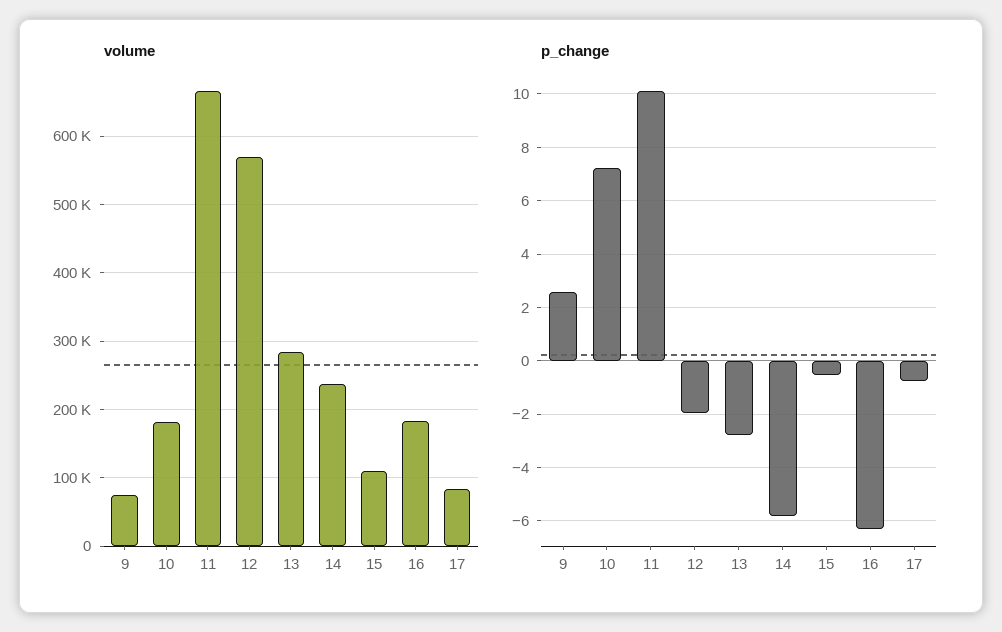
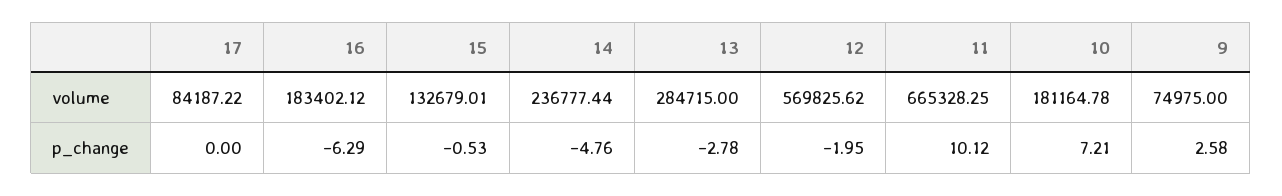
volume, 15: 110000 -> 132679.01
p_change, 14: -5.75 -> -4.76
p_change, 17: -0.75 -> 0

